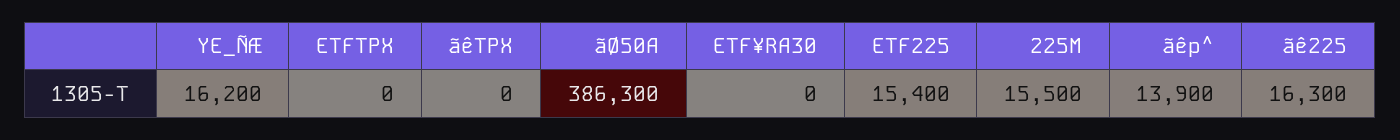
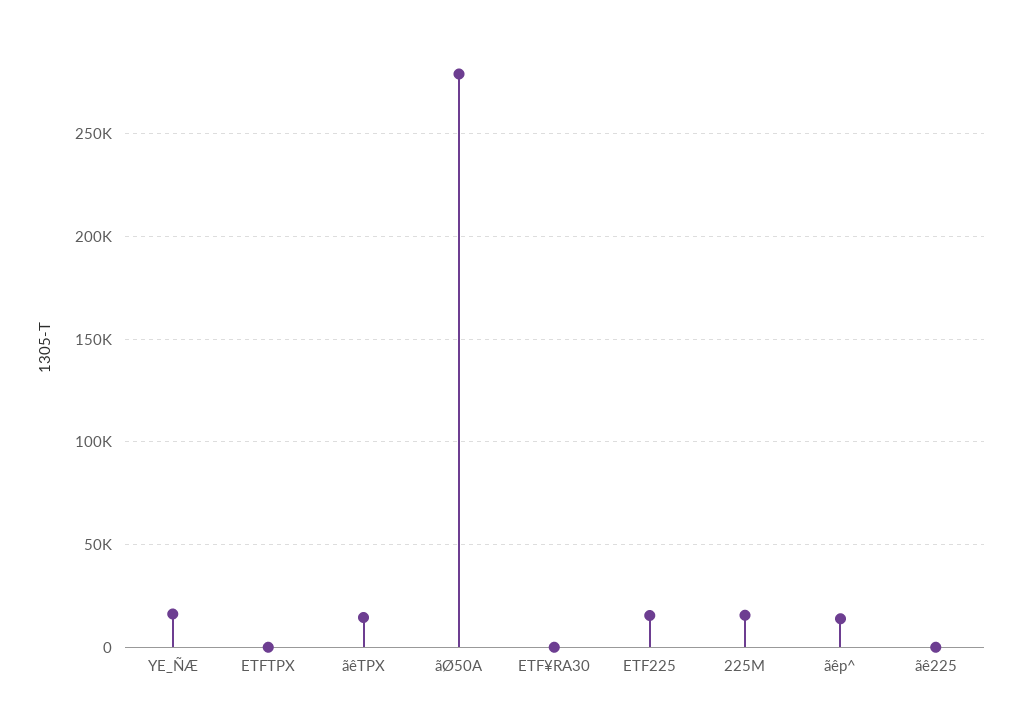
ãêTPX: 0 -> 15000
ãØ50A: 386300 -> 280000
ãê225: 16300 -> 0

